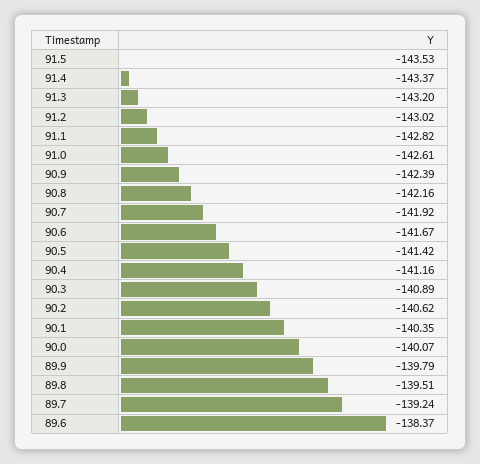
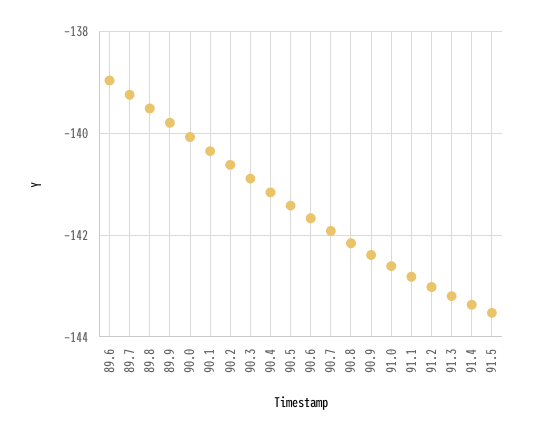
89.6: -138.37 -> -139

